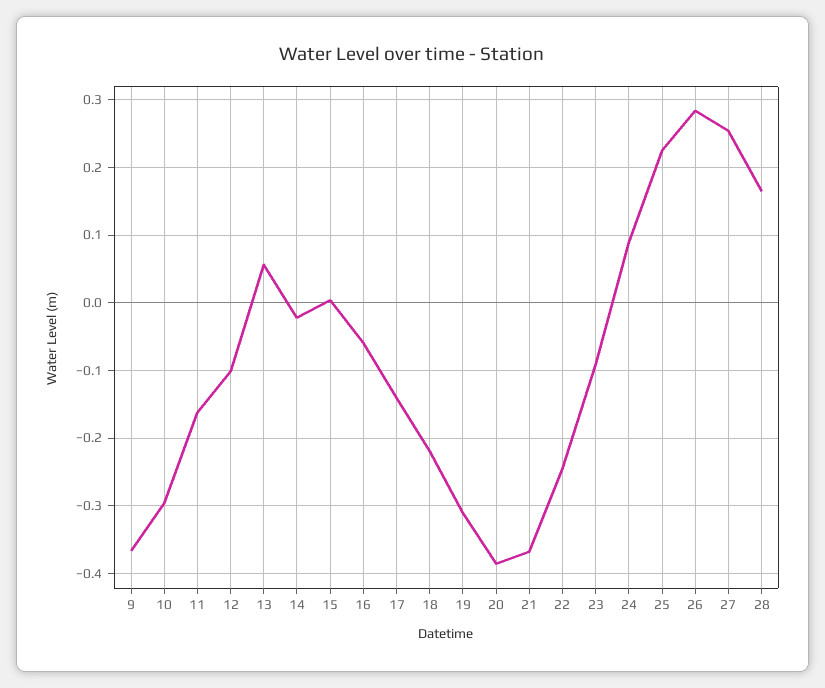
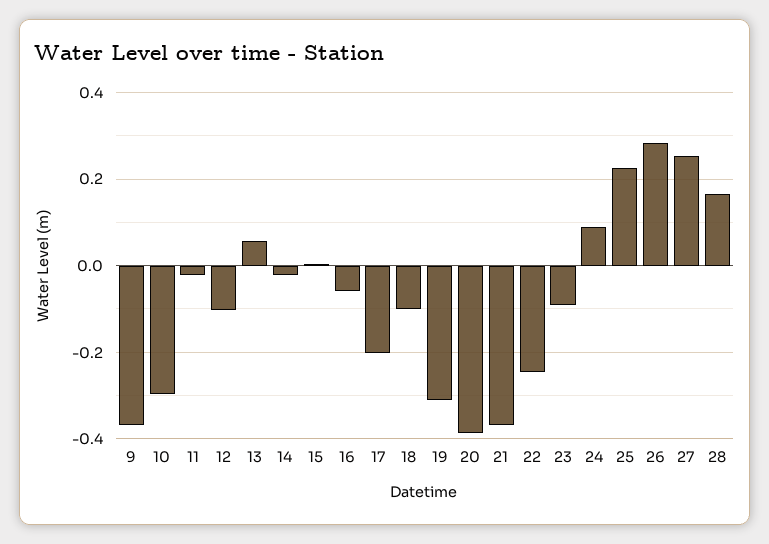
11: -0.16 -> -0.02
17: -0.14 -> -0.2
18: -0.22 -> -0.1

